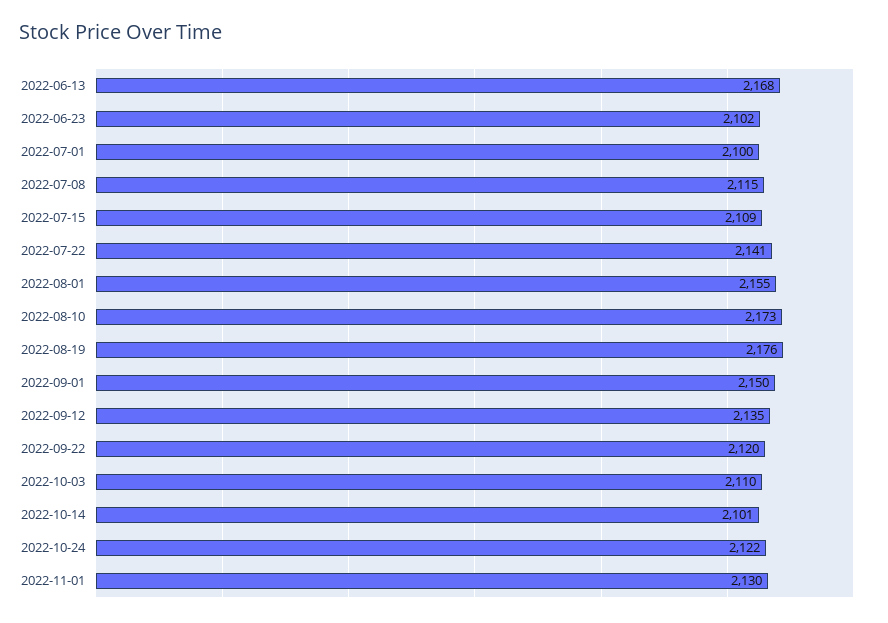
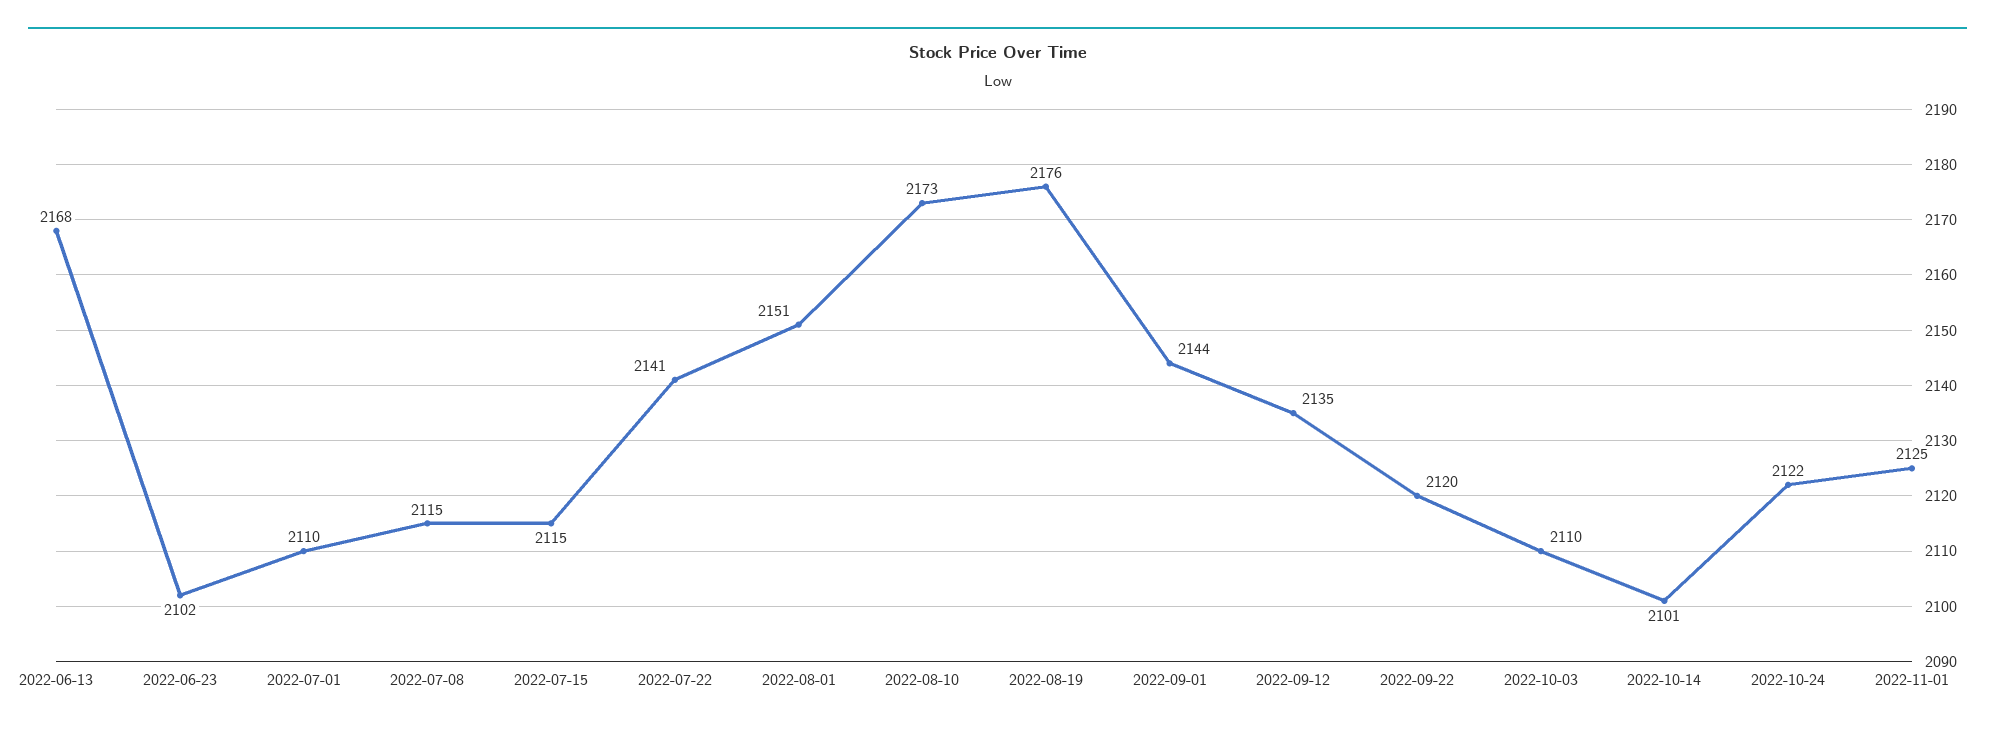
2022-07-01: 2100 -> 2110
2022-07-15: 2109 -> 2115
2022-08-01: 2155 -> 2151
2022-09-01: 2150 -> 2144
2022-11-01: 2130 -> 2125

